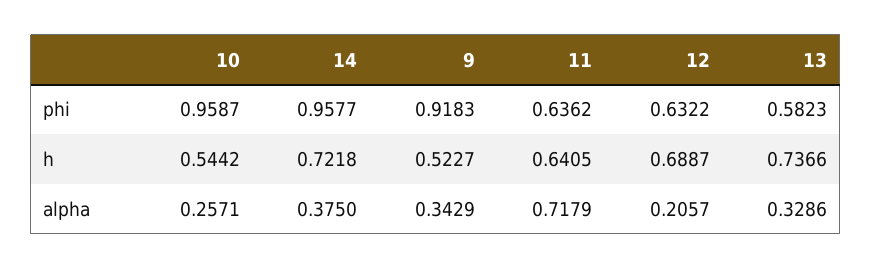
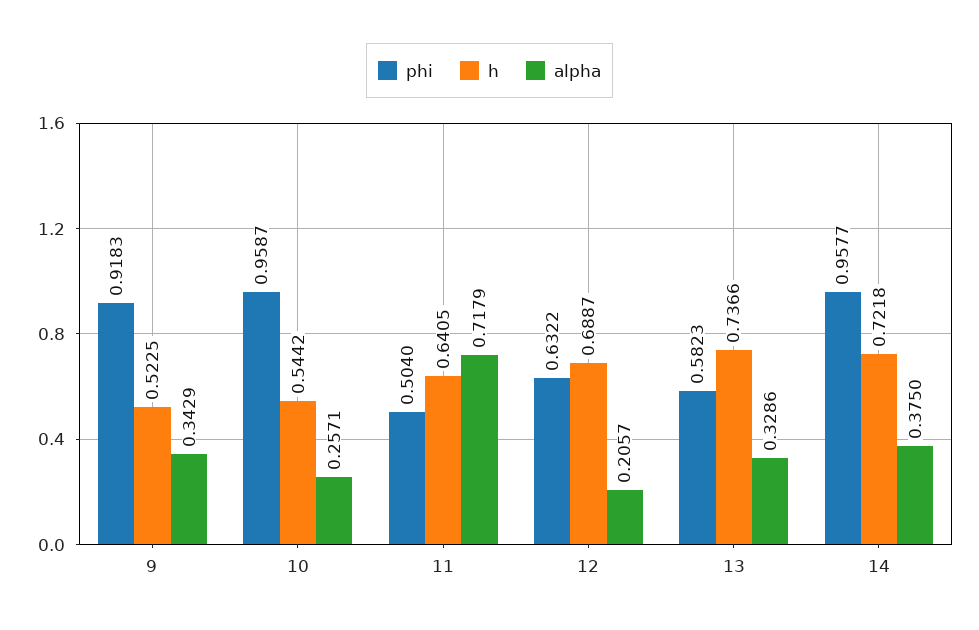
phi, 11: 0.6362 -> 0.504
h, 9: 0.5227 -> 0.5225

